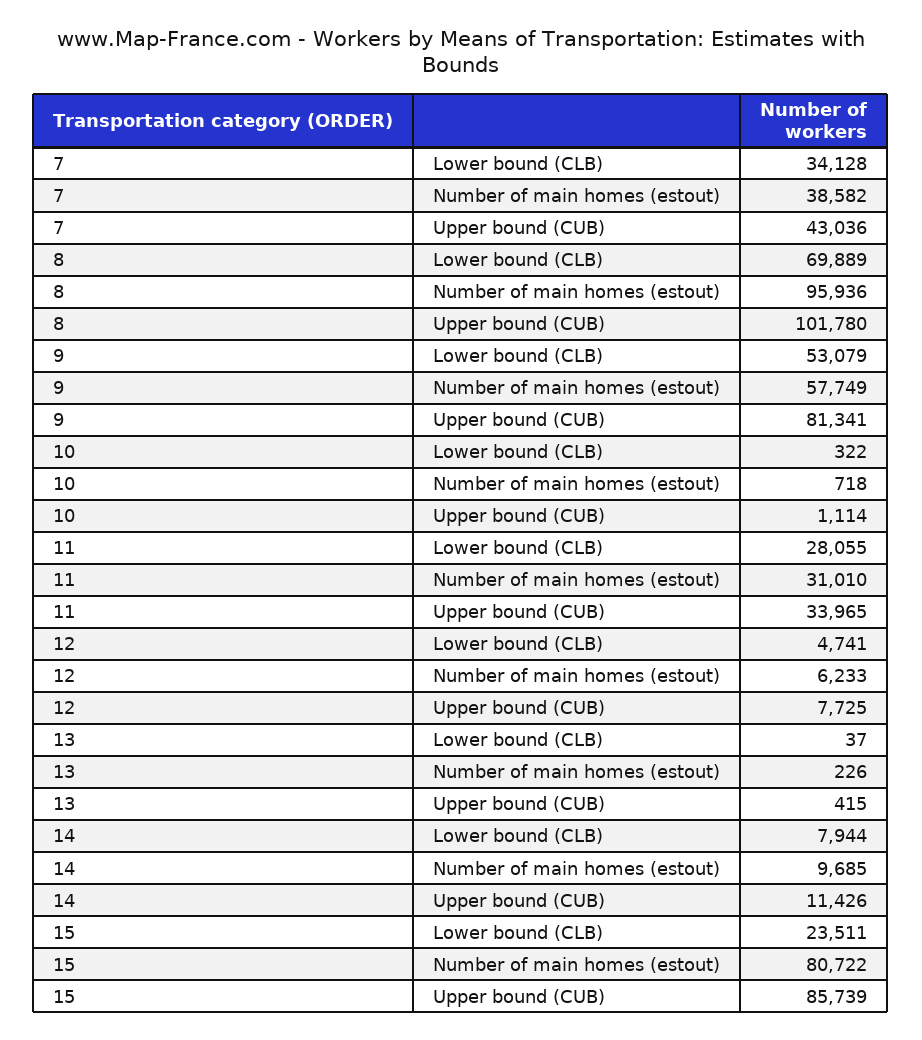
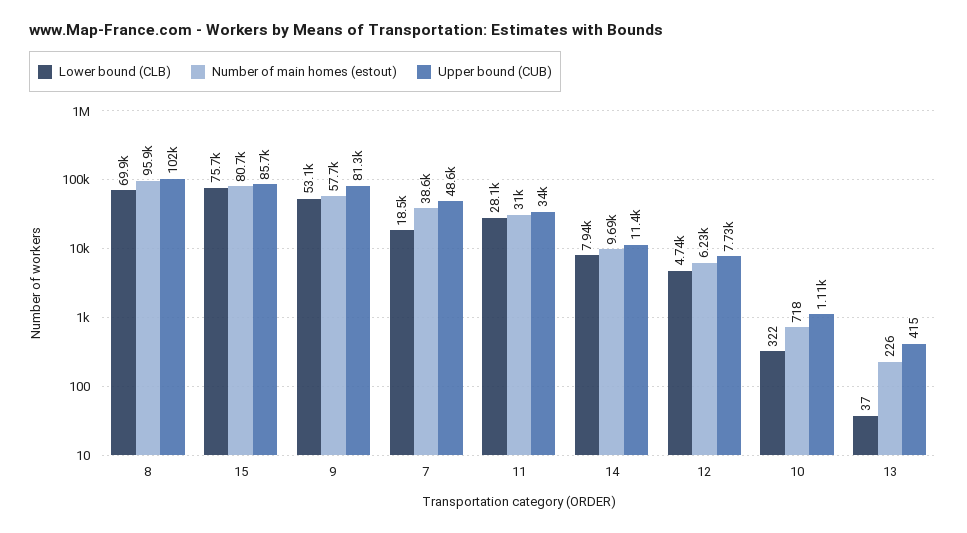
Lower bound (CLB), 7: 34128 -> 18500
Upper bound (CUB), 7: 43036 -> 48600
Lower bound (CLB), 15: 23511 -> 75700

